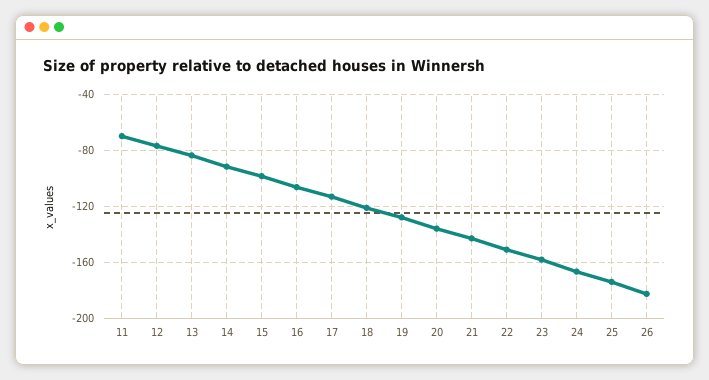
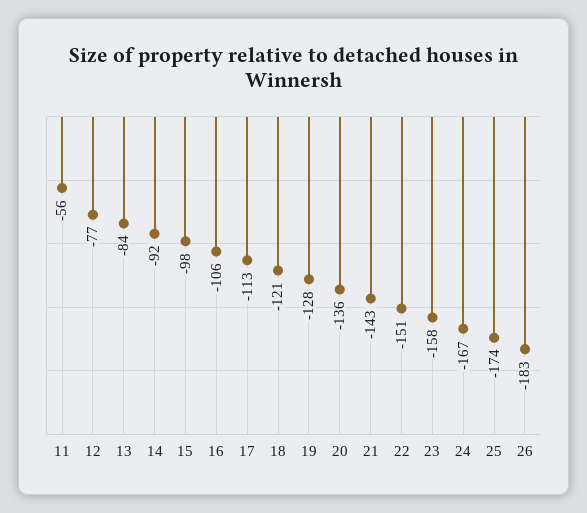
11: -70 -> -56

